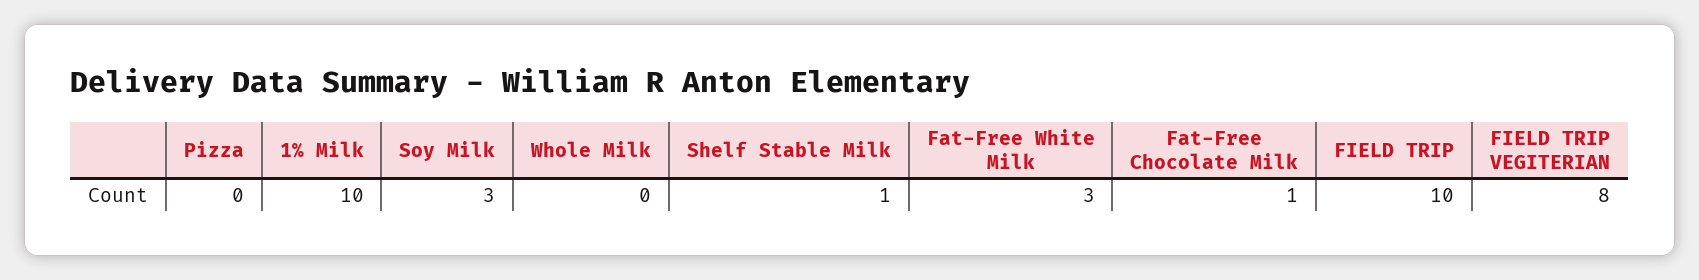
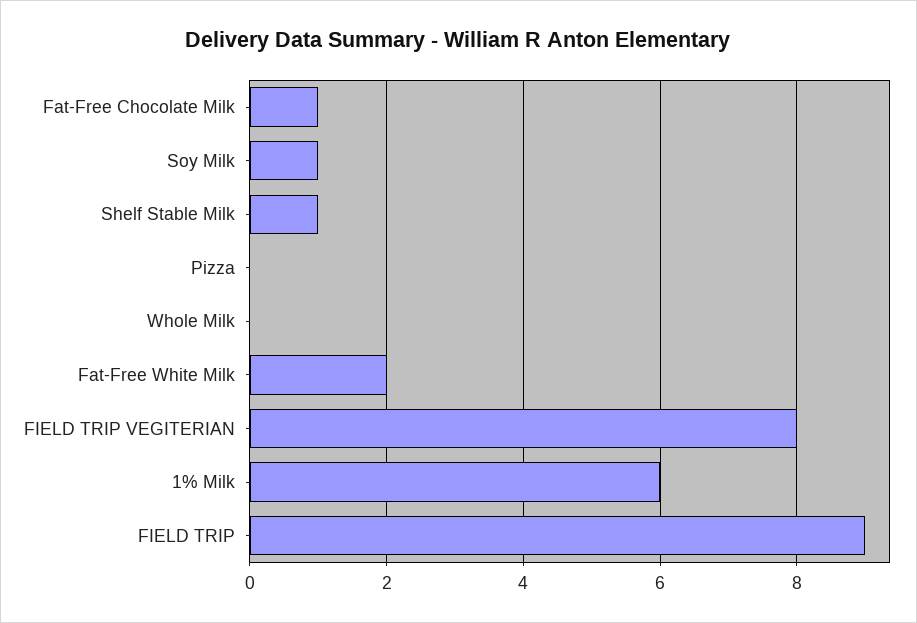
1% Milk: 10 -> 6
Soy Milk: 3 -> 1
Fat-Free White Milk: 3 -> 2
FIELD TRIP: 10 -> 9

